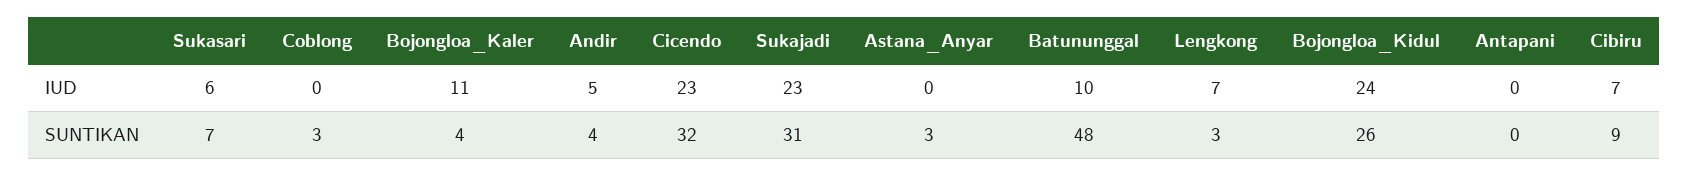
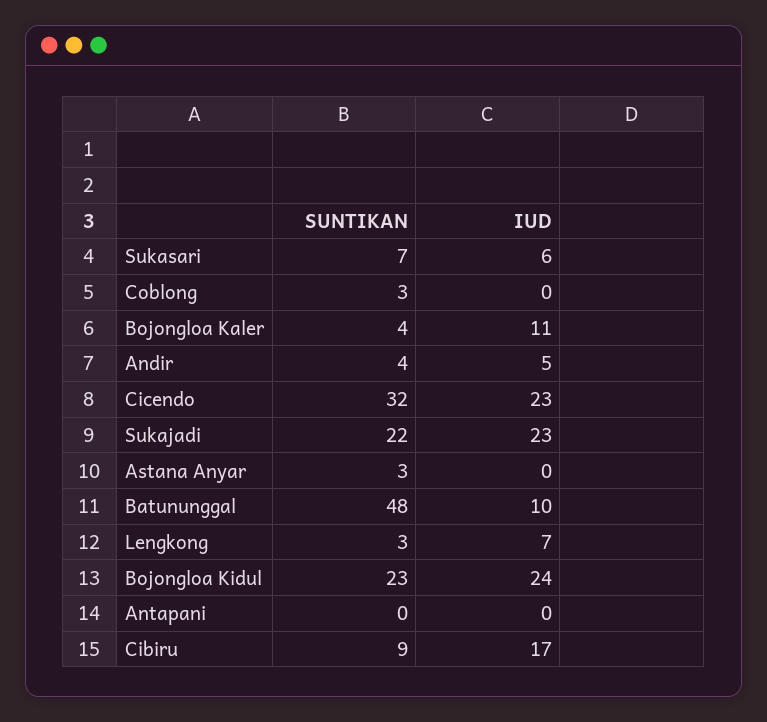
Cibiru, IUD: 7 -> 17
Sukajadi, SUNTIKAN: 31 -> 22
Bojongloa_Kidul, SUNTIKAN: 26 -> 23

